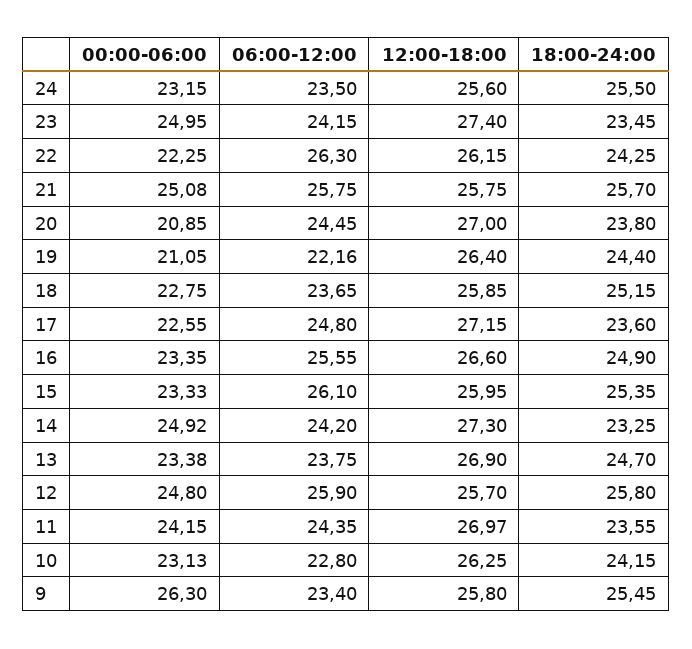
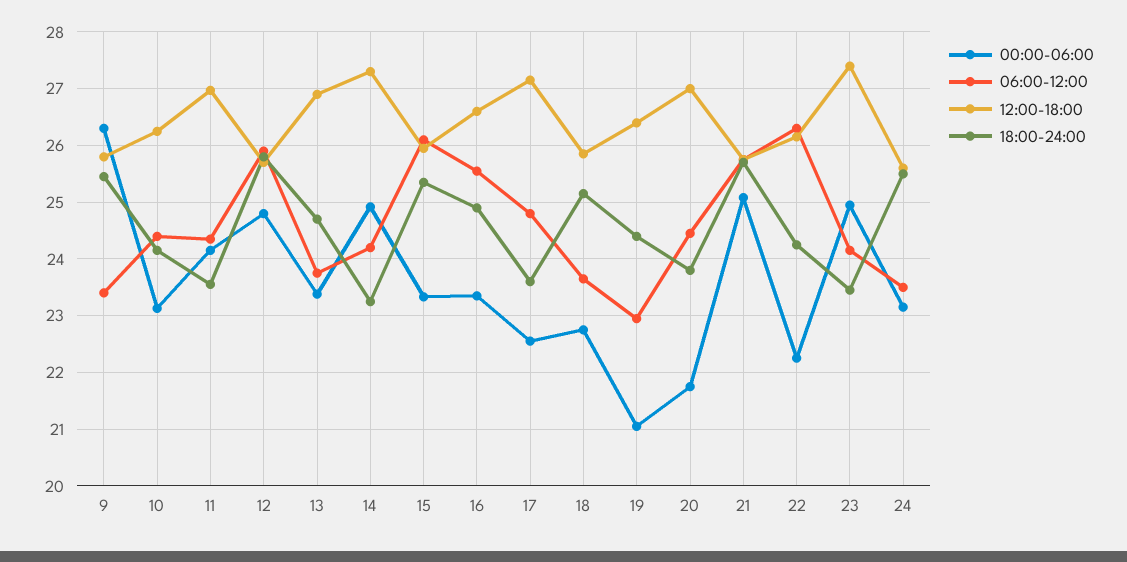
00:00-06:00, 20: 20.85 -> 21.8
06:00-12:00, 19: 22.16 -> 23
06:00-12:00, 10: 22.8 -> 24.4

